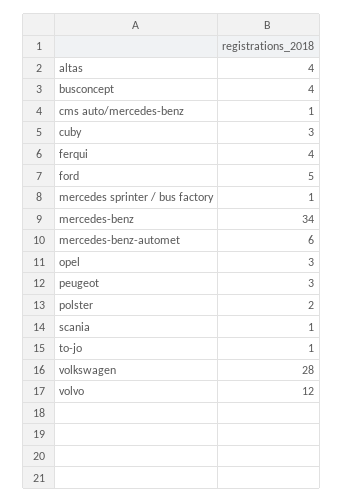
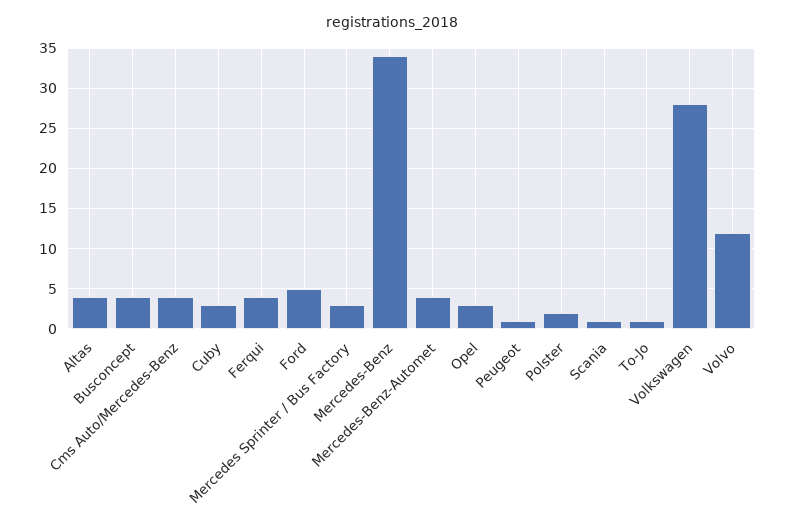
cms auto/mercedes-benz: 1 -> 4
mercedes sprinter / bus factory: 1 -> 3
mercedes-benz-automet: 6 -> 4
peugeot: 3 -> 1

